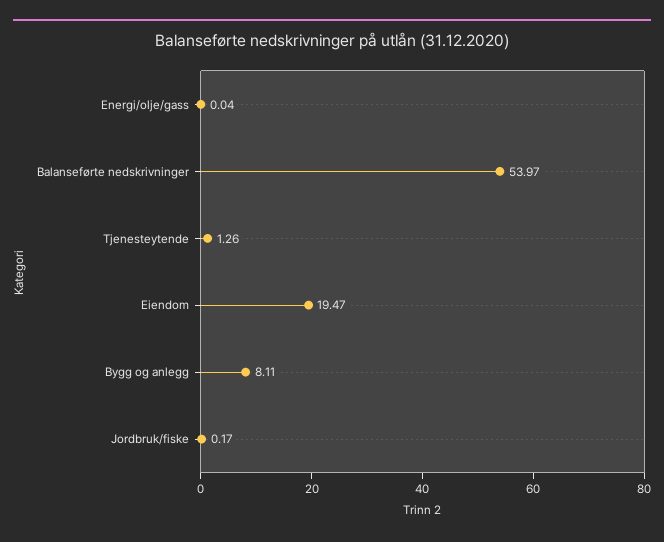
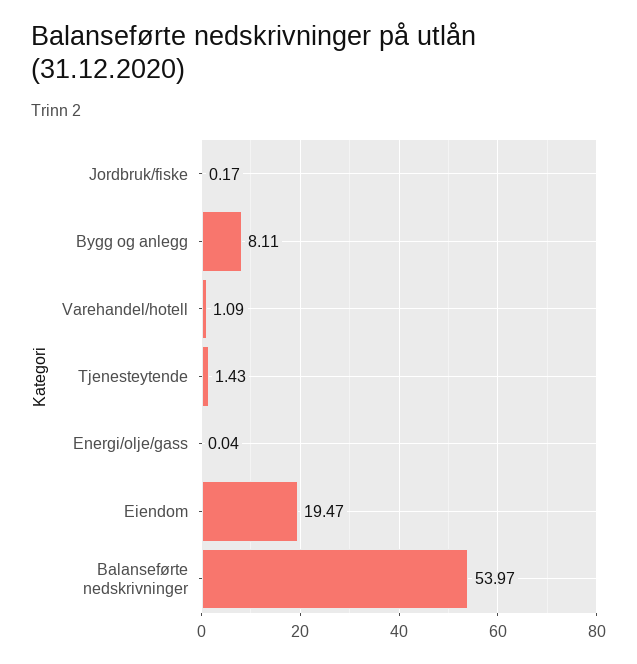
Tjenesteytende: 1.26 -> 1.43
Varehandel/hotell: none -> 1.09

